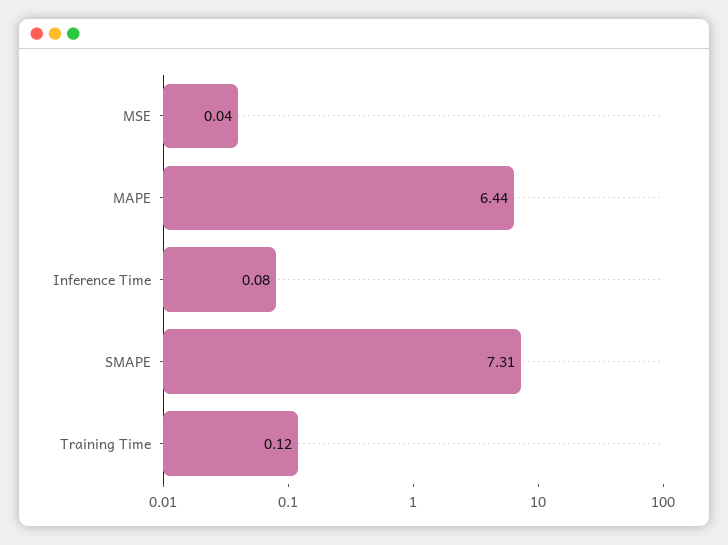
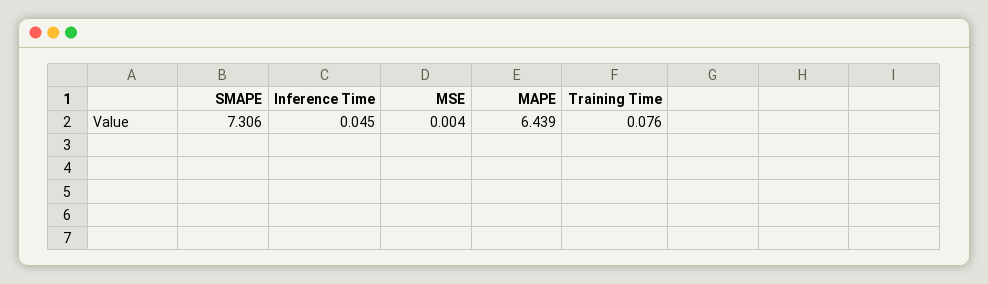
MSE: 0.04 -> 0.004
Inference Time: 0.08 -> 0.045
Training Time: 0.12 -> 0.076

